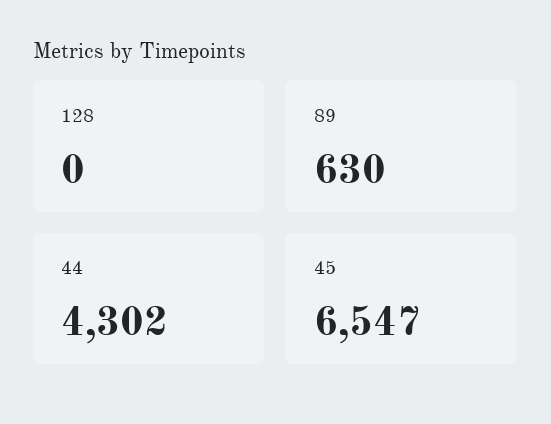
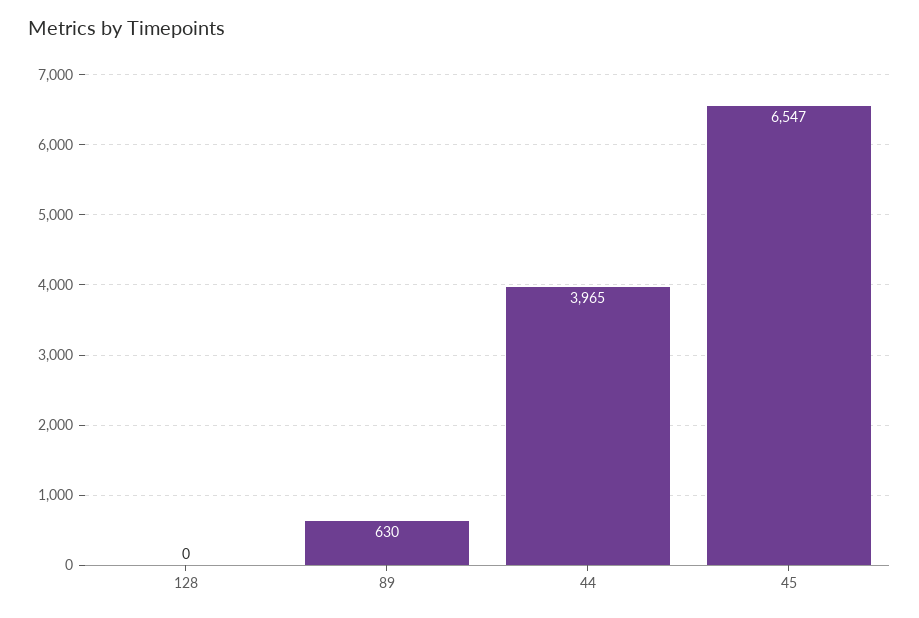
44: 4302 -> 3965

